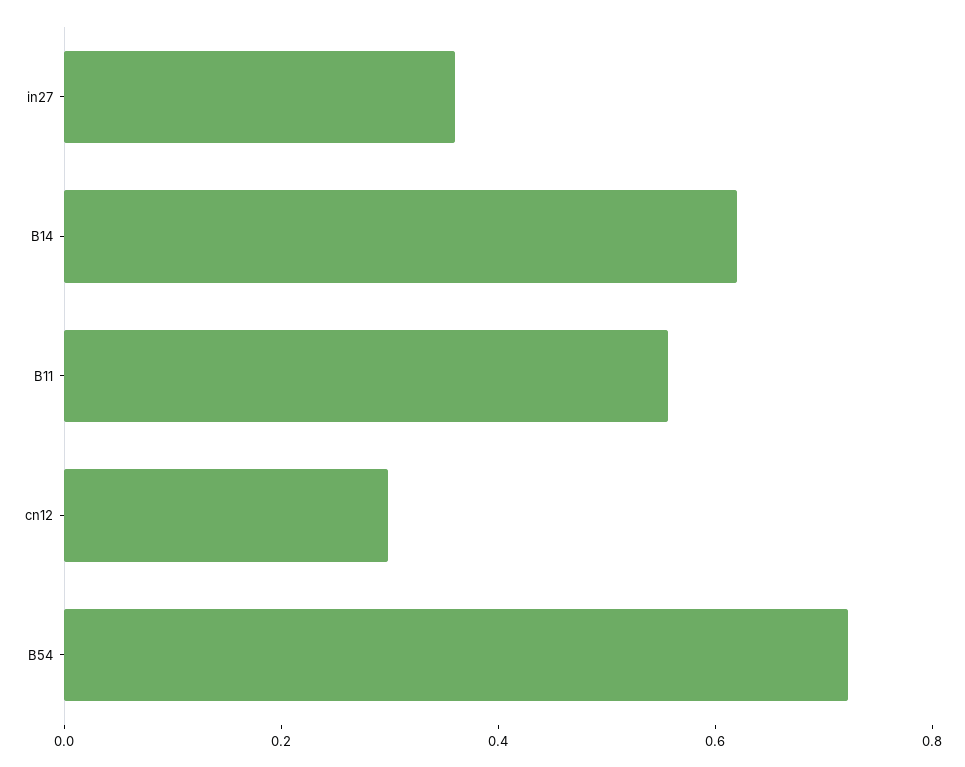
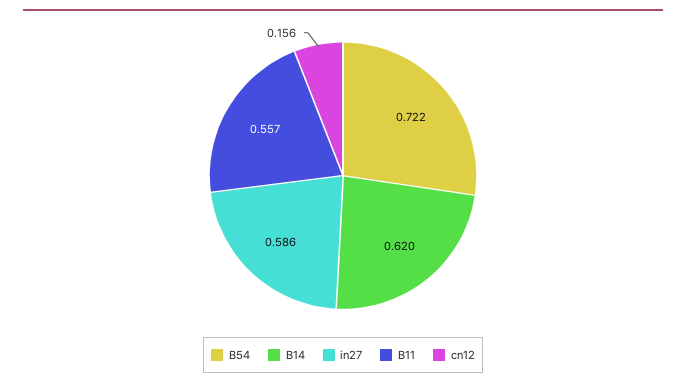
in27: 0.35 -> 0.586
cn12: 0.3 -> 0.156

